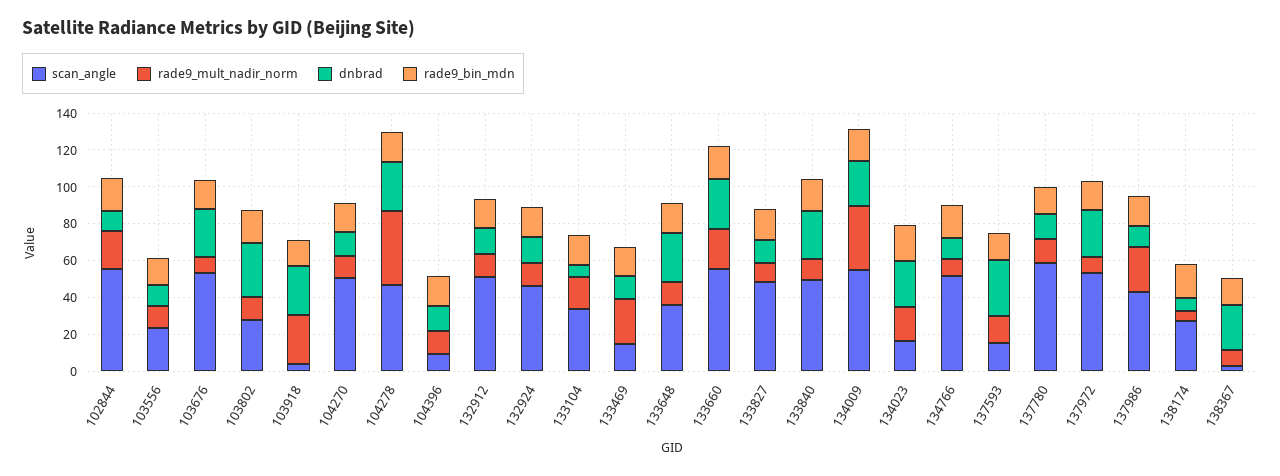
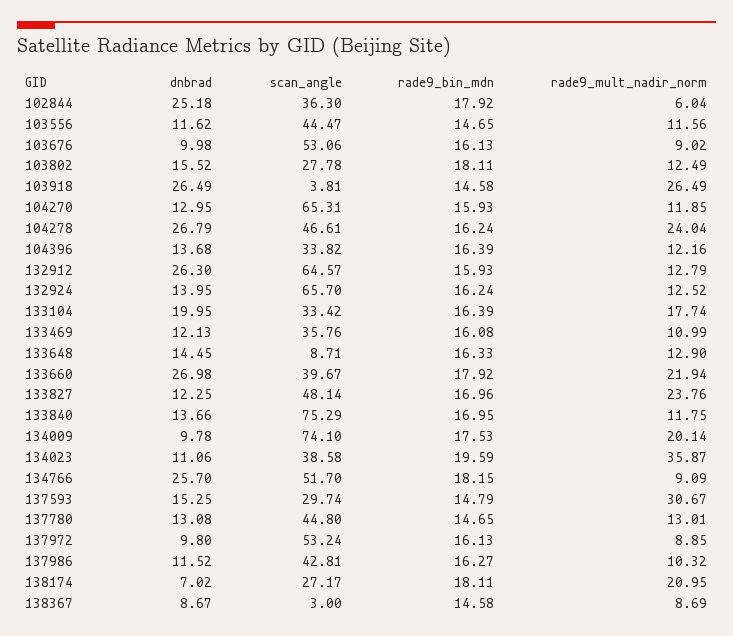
scan_angle, 102844: 55 -> 36.3
rade9_mult_nadir_norm, 102844: 20 -> 6.04
dnbrad, 102844: 10 -> 25.18
scan_angle, 103556: 25 -> 44.47
dnbrad, 103676: 25 -> 9.98
dnbrad, 103802: 30 -> 15.52
scan_angle, 104270: 50 -> 65.31
rade9_mult_nadir_norm, 104278: 40 -> 24.04
scan_angle, 104396: 10 -> 33.82
scan_angle, 132912: 50 -> 64.57
dnbrad, 132912: 15 -> 26.3
scan_angle, 132924: 45 -> 65.7
dnbrad, 133104: 5 -> 19.95
scan_angle, 133469: 15 -> 35.76
rade9_mult_nadir_norm, 133469: 25 -> 10.99
scan_angle, 133648: 35 -> 8.71
dnbrad, 133648: 25 -> 14.45
scan_angle, 133660: 55 -> 39.67
rade9_mult_nadir_norm, 133827: 10 -> 23.76
scan_angle, 133840: 50 -> 75.29
dnbrad, 133840: 25 -> 13.66
scan_angle, 134009: 55 -> 74.1
rade9_mult_nadir_norm, 134009: 35 -> 20.14
dnbrad, 134009: 25 -> 9.78
scan_angle, 134023: 15 -> 38.58
rade9_mult_nadir_norm, 134023: 20 -> 35.87
dnbrad, 134023: 25 -> 11.06
dnbrad, 134766: 10 -> 25.7
scan_angle, 137593: 15 -> 29.74
rade9_mult_nadir_norm, 137593: 15 -> 30.67
dnbrad, 137593: 30 -> 15.25
scan_angle, 137780: 60 -> 44.8
dnbrad, 137972: 25 -> 9.8
rade9_mult_nadir_norm, 137986: 25 -> 10.32
rade9_mult_nadir_norm, 138174: 5 -> 20.95
dnbrad, 138367: 25 -> 8.67

